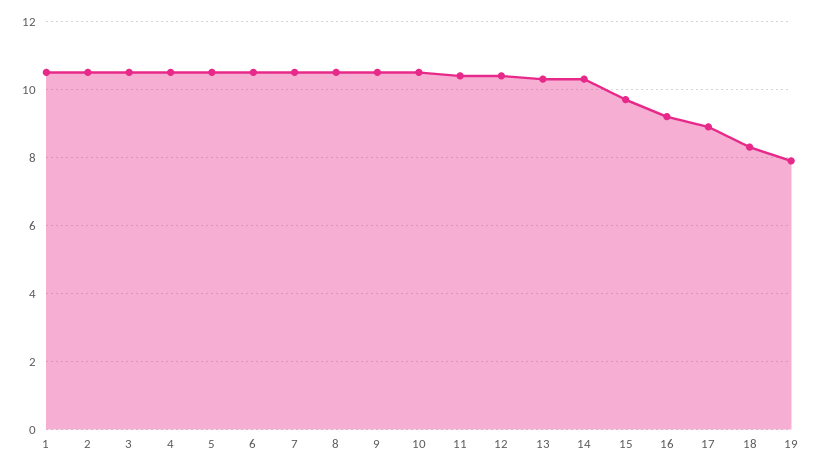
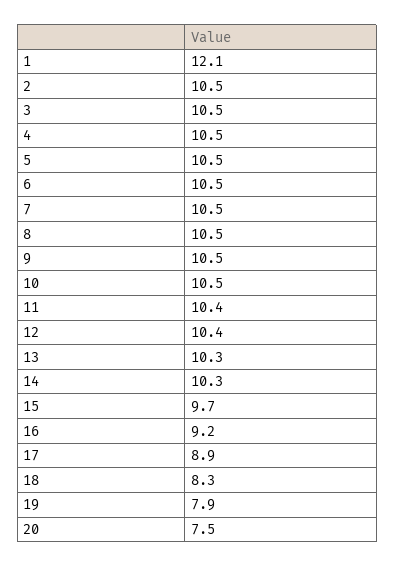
1: 10.5 -> 12.1
20: none -> 7.5

